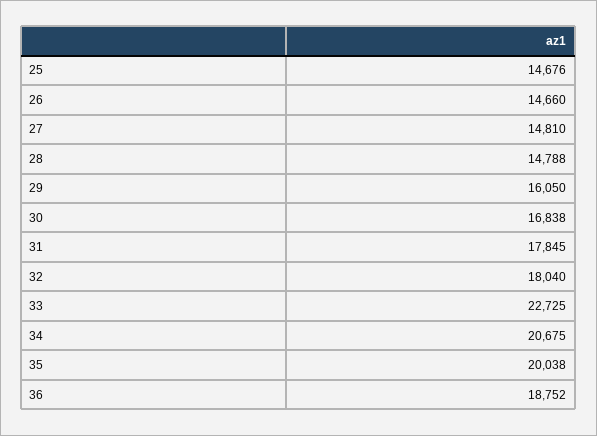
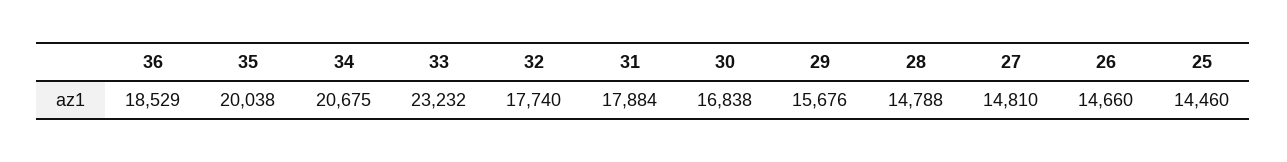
25: 14676 -> 14460
29: 16050 -> 15676
31: 17845 -> 17884
32: 18040 -> 17740
33: 22725 -> 23232
36: 18752 -> 18529

